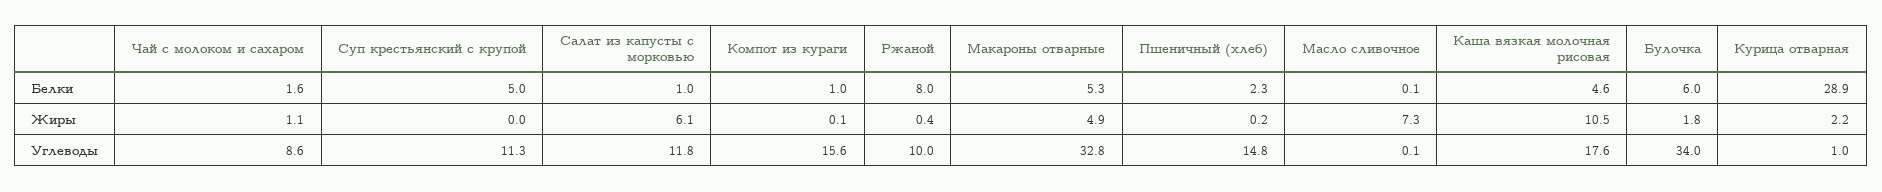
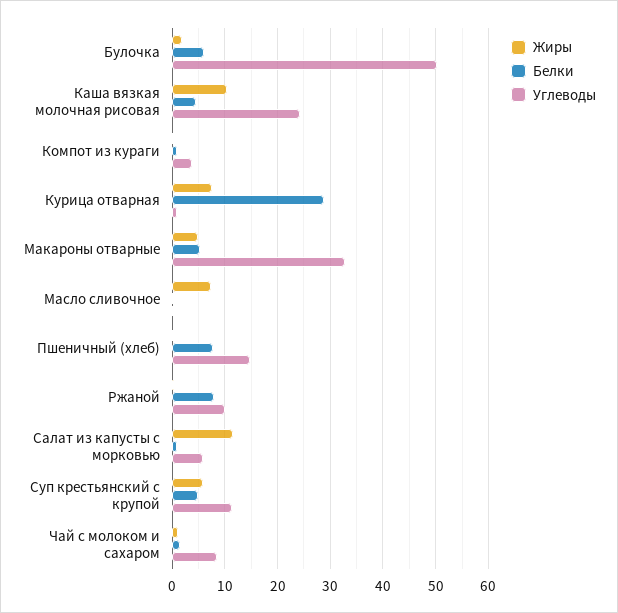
Белки, Пшеничный (хлеб): 2.3 -> 8
Жиры, Суп крестьянский с крупой: 0 -> 6
Жиры, Салат из капусты с морковью: 6.1 -> 12
Жиры, Курица отварная: 2.2 -> 8
Углеводы, Салат из капусты с морковью: 11.8 -> 6
Углеводы, Компот из кураги: 15.6 -> 4
Углеводы, Каша вязкая молочная рисовая: 17.6 -> 24
Углеводы, Булочка: 34 -> 50

